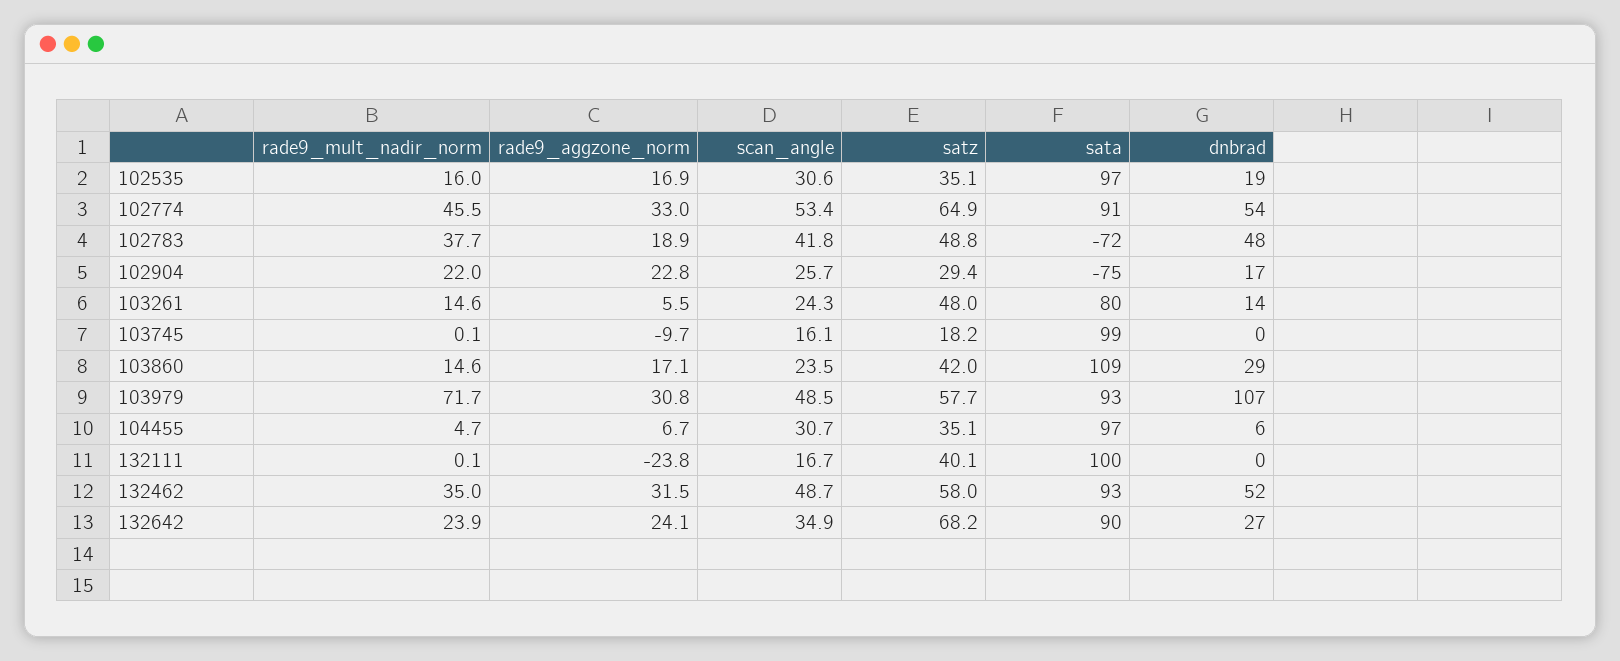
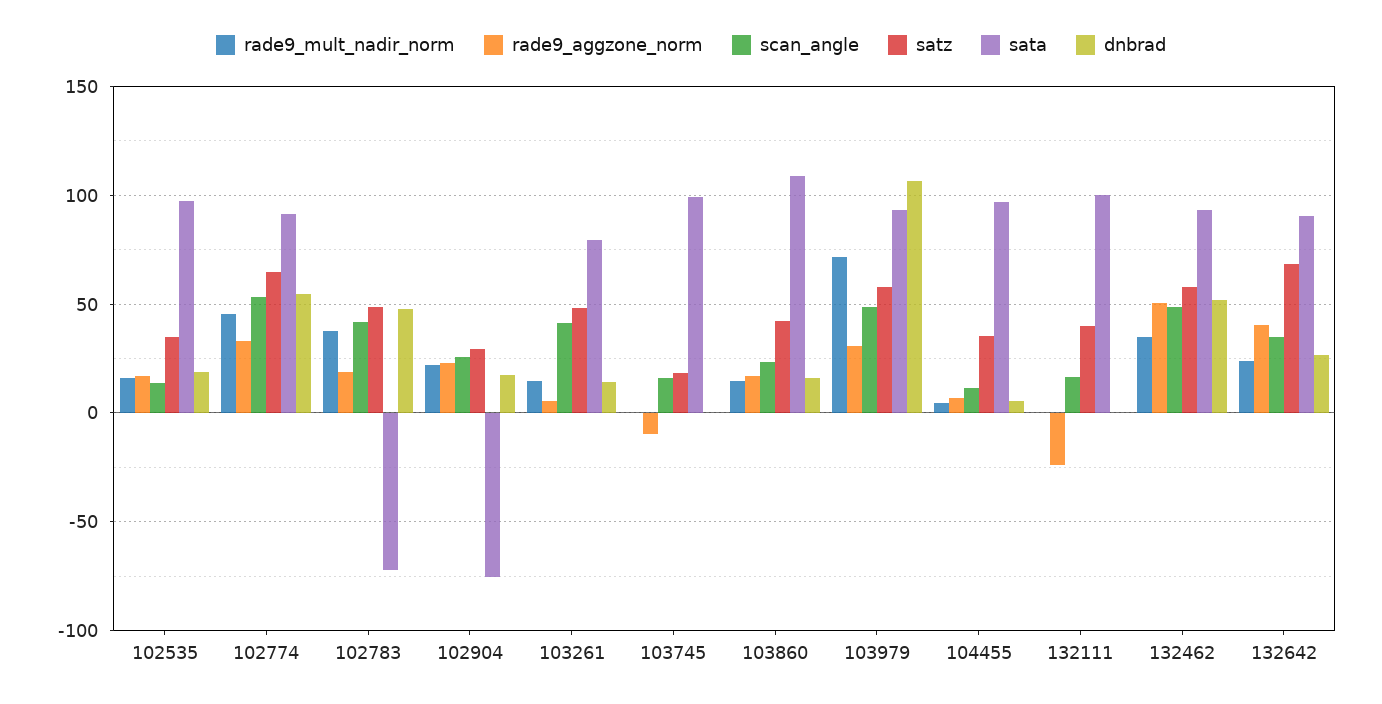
scan_angle, 102535: 30.6 -> 15
scan_angle, 103261: 24.3 -> 40
dnbrad, 103860: 29 -> 15
scan_angle, 104455: 30.7 -> 10
rade9_aggzone_norm, 132462: 31.5 -> 50
rade9_aggzone_norm, 132642: 24.1 -> 40

